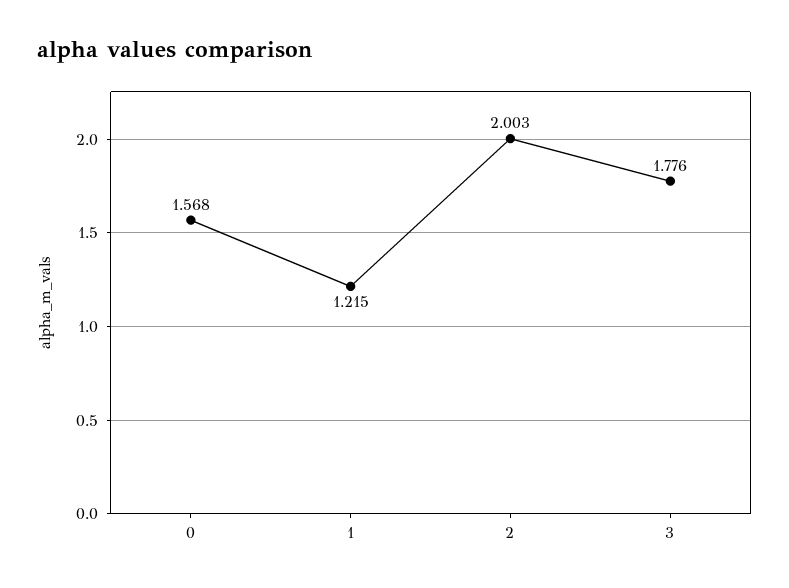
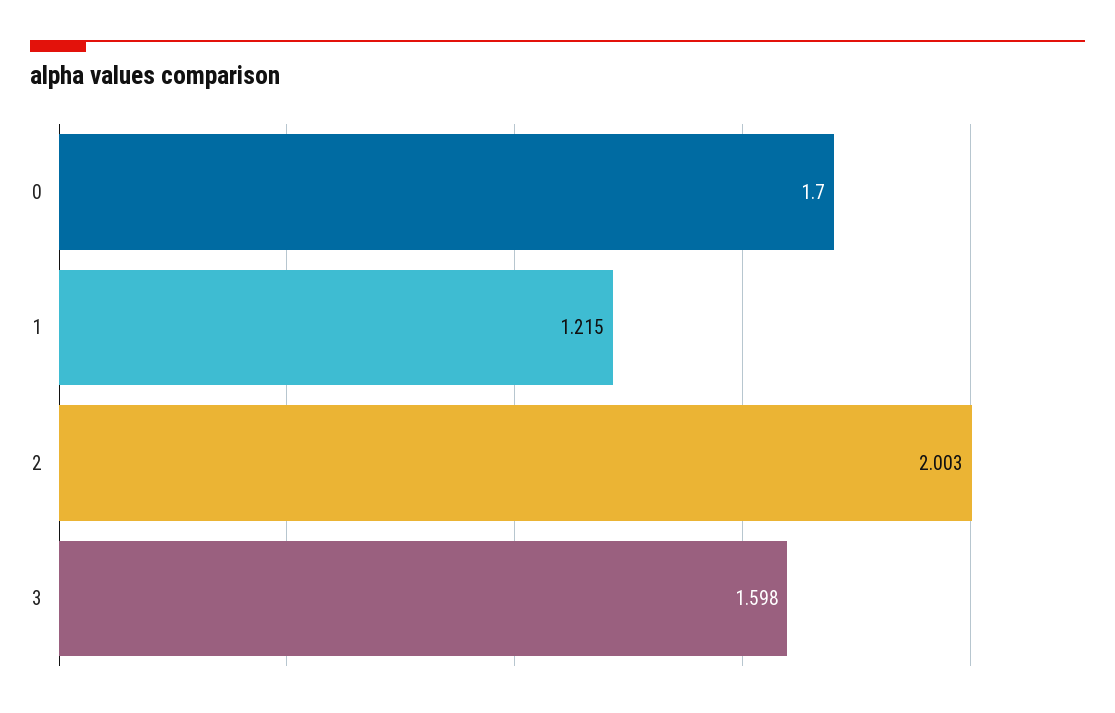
0: 1.568 -> 1.7
3: 1.776 -> 1.598

